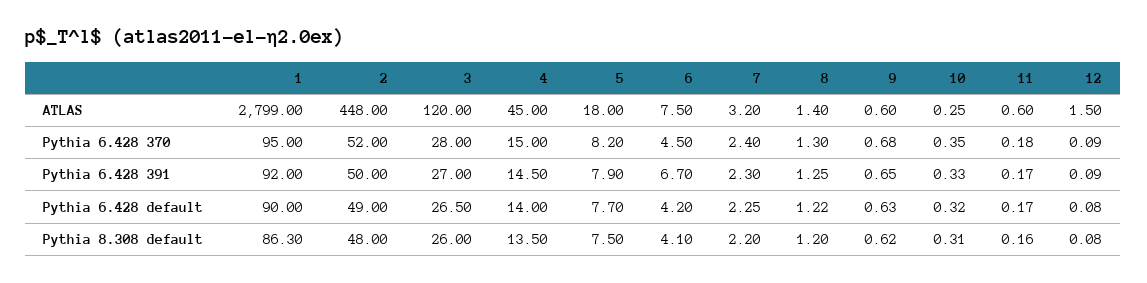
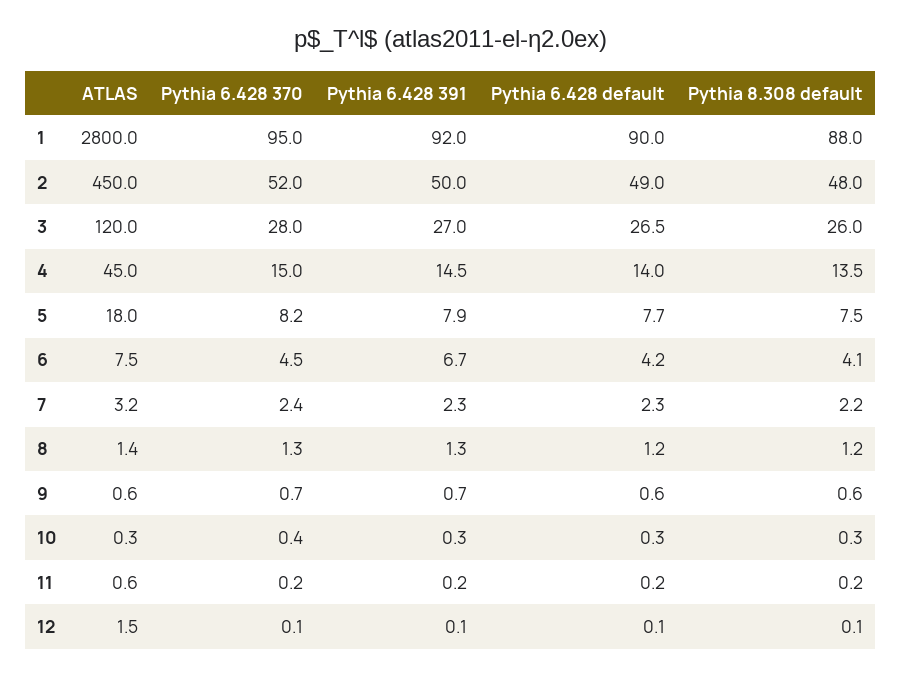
1, ATLAS: 2799 -> 2800
2, ATLAS: 448 -> 450
1, Pythia 8.308 default: 86.3 -> 88

